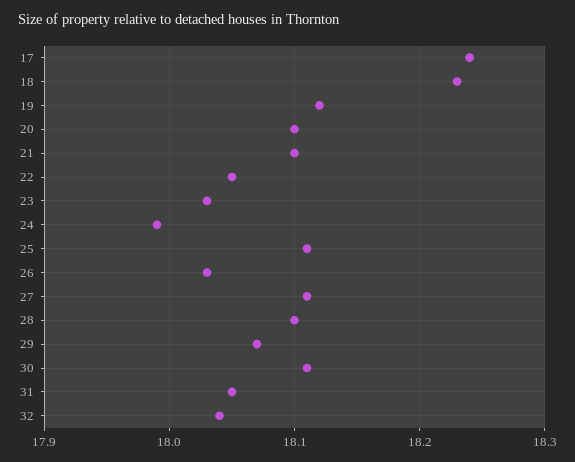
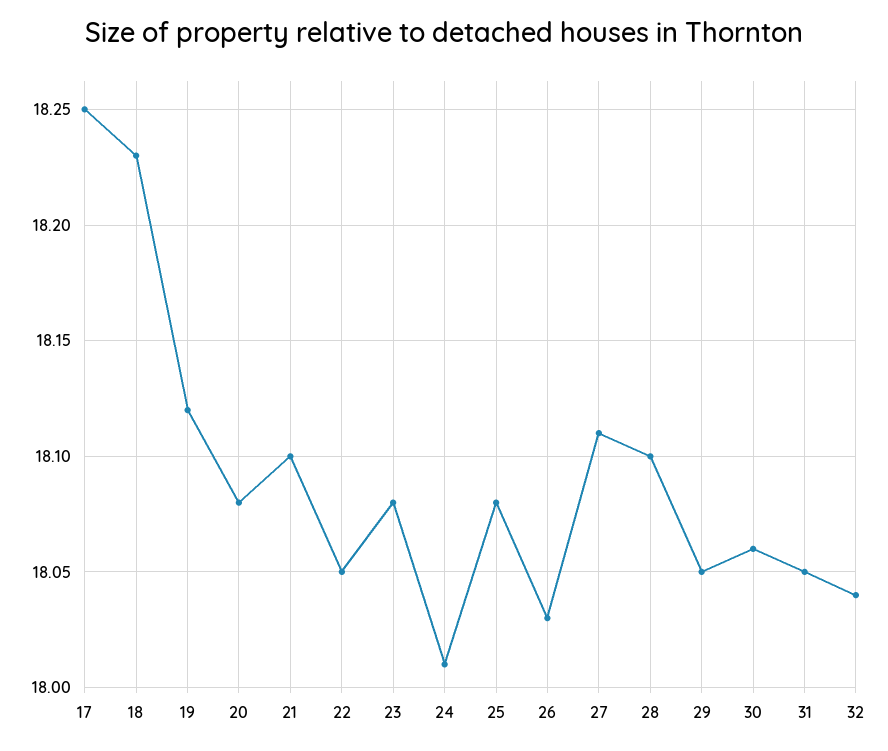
17: 18.24 -> 18.25
20: 18.1 -> 18.08
23: 18.03 -> 18.08
24: 17.99 -> 18.01
25: 18.11 -> 18.08
29: 18.07 -> 18.05
30: 18.11 -> 18.06

